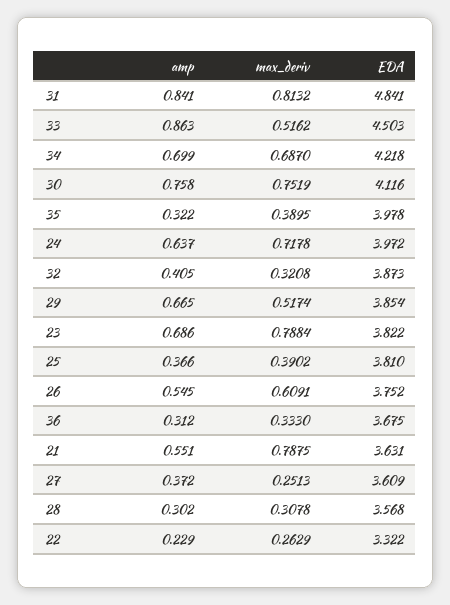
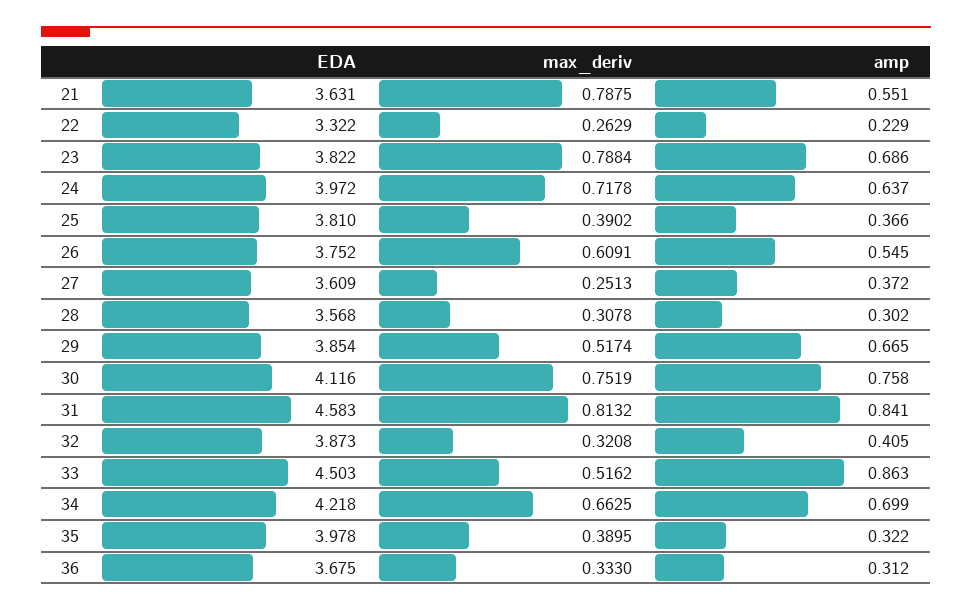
EDA, 31: 4.841 -> 4.583
max_deriv, 34: 0.687 -> 0.6625

